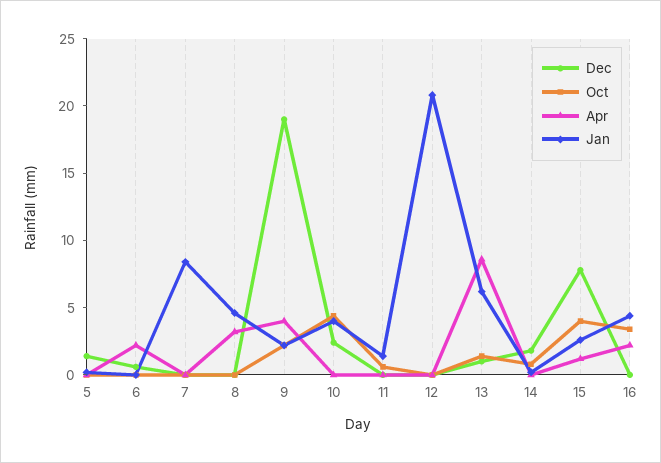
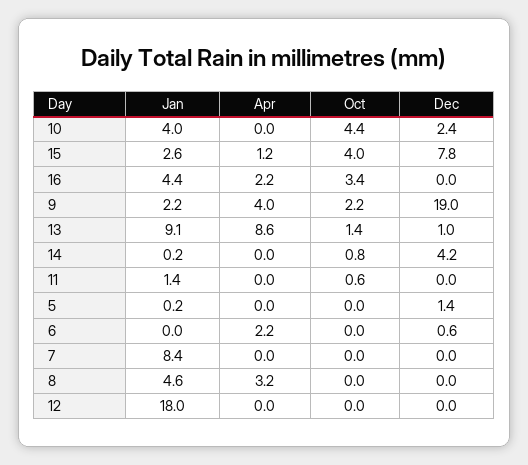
Jan, 12: 21 -> 18
Jan, 13: 6 -> 9.1
Dec, 14: 2 -> 4.2

